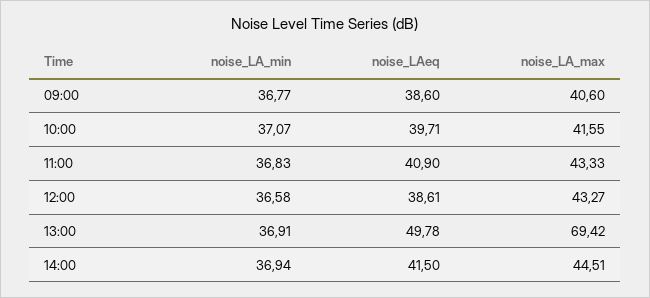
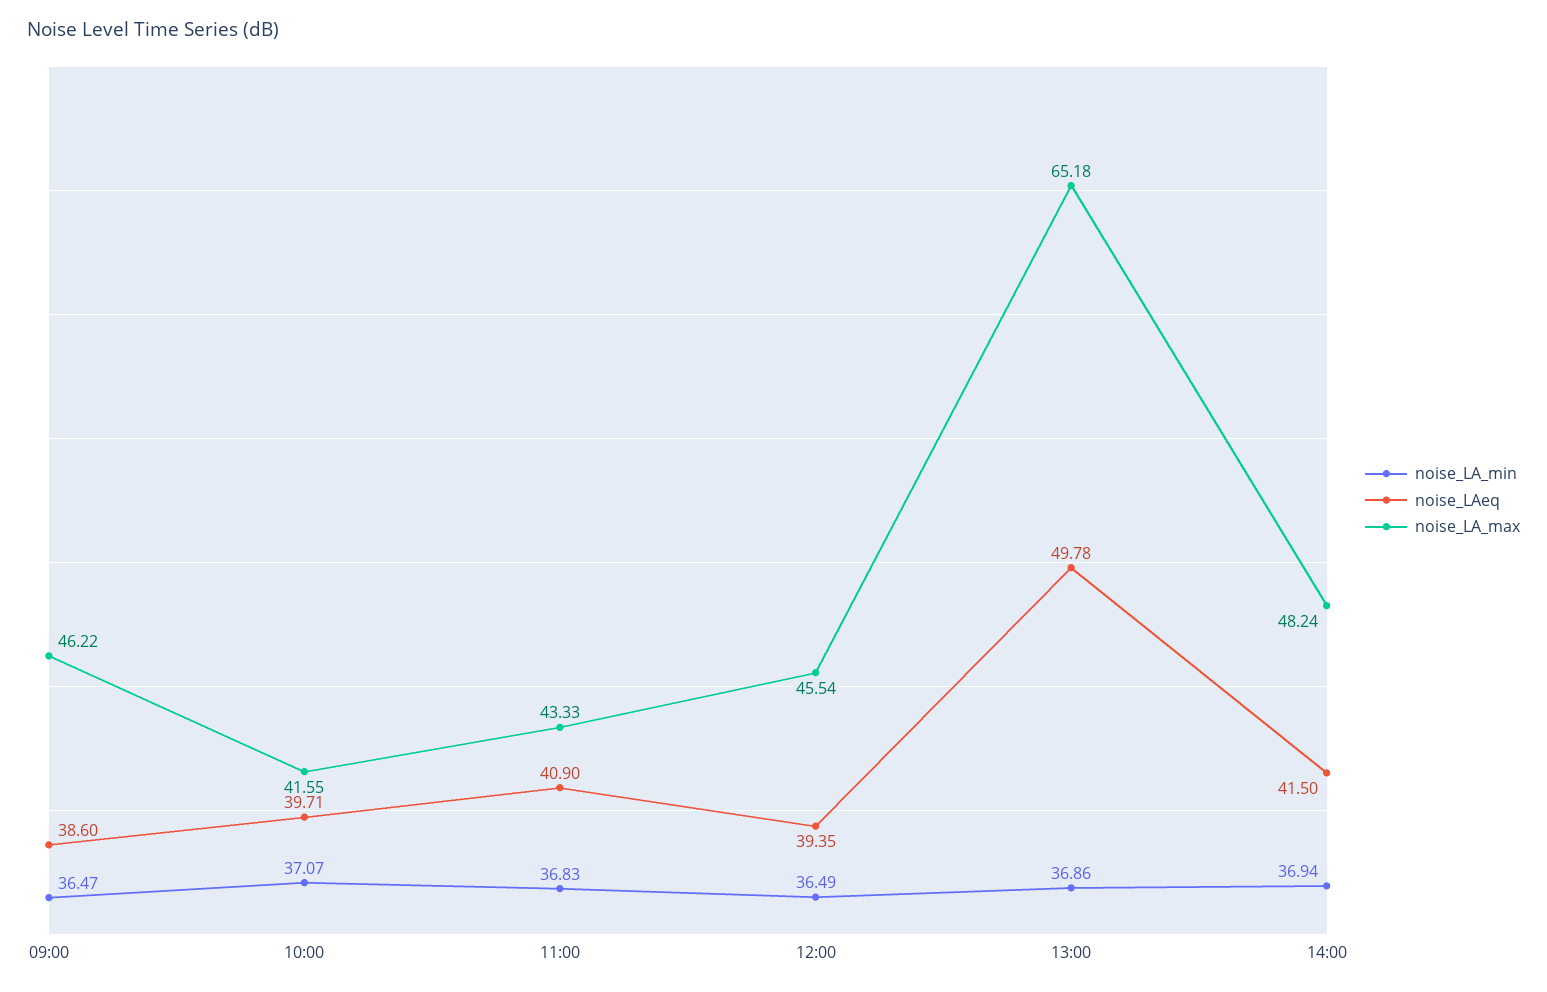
noise_LA_min, 09:00: 36.77 -> 36.47
noise_LA_max, 09:00: 40.6 -> 46.22
noise_LA_min, 12:00: 36.58 -> 36.49
noise_LAeq, 12:00: 38.61 -> 39.35
noise_LA_max, 12:00: 43.27 -> 45.54
noise_LA_min, 13:00: 36.91 -> 36.86
noise_LA_max, 13:00: 69.42 -> 65.18
noise_LA_max, 14:00: 44.51 -> 48.24

